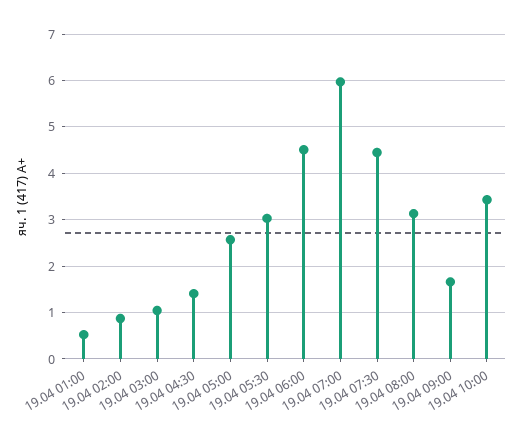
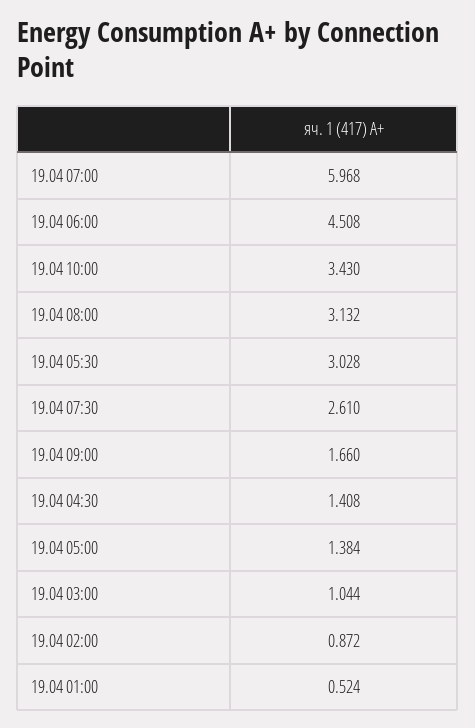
19.04 05:00: 2.6 -> 1.384
19.04 07:30: 4.4 -> 2.61

